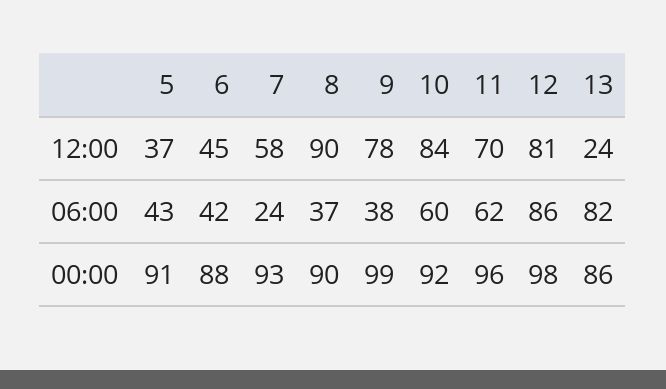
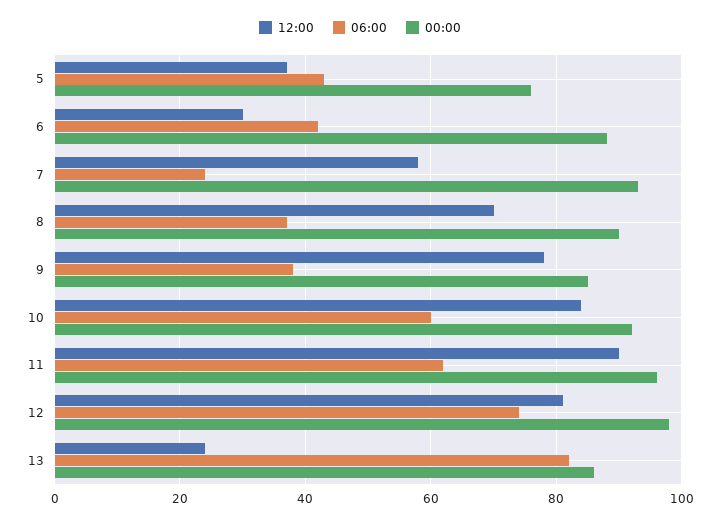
12:00, 6: 45 -> 30
12:00, 8: 90 -> 70
12:00, 11: 70 -> 90
06:00, 12: 86 -> 75
00:00, 5: 91 -> 75
00:00, 9: 99 -> 85

